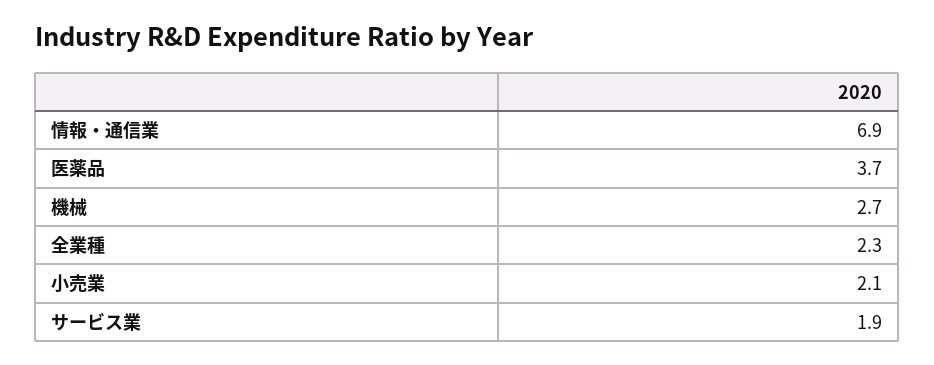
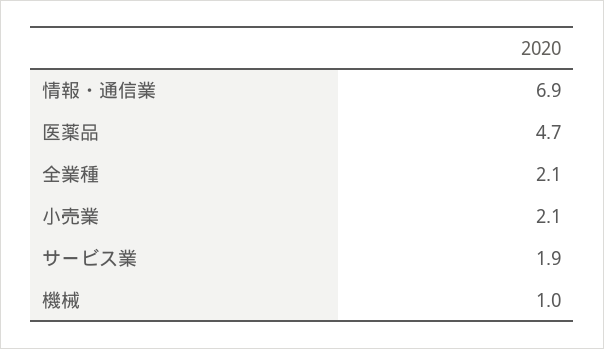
医薬品: 3.7 -> 4.7
機械: 2.7 -> 1
全業種: 2.3 -> 2.1

